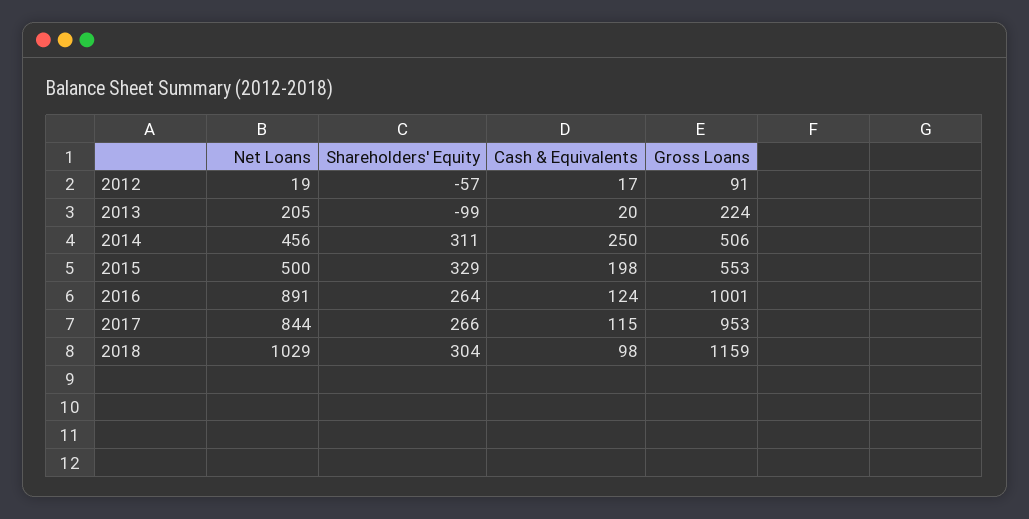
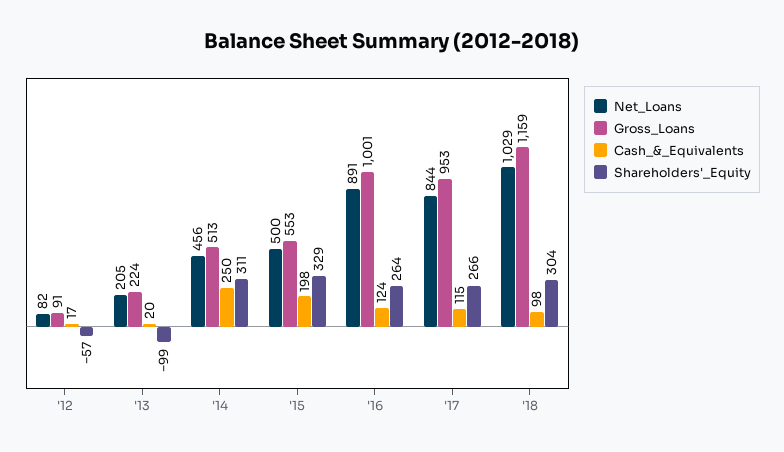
Net Loans, 2012: 19 -> 82
Gross Loans, 2014: 506 -> 513

